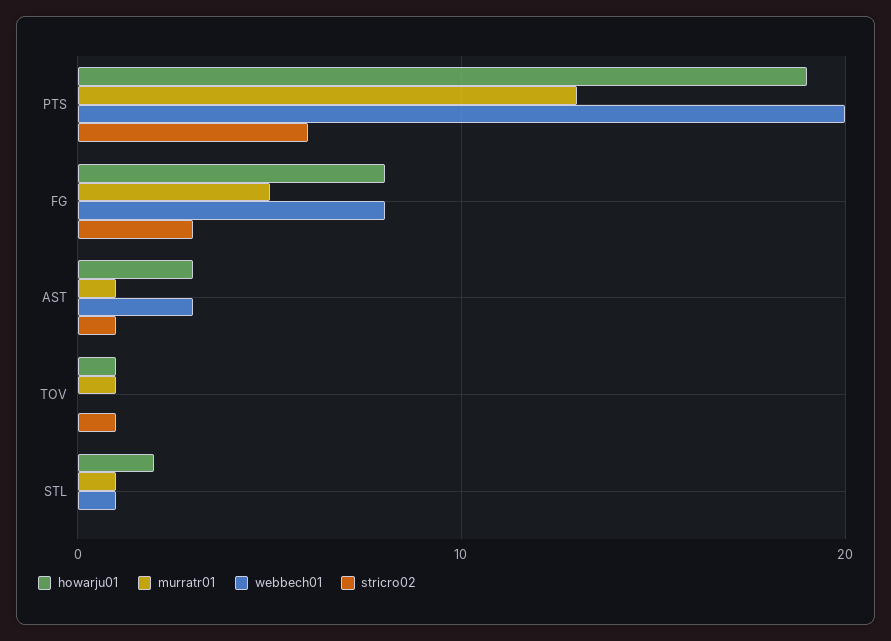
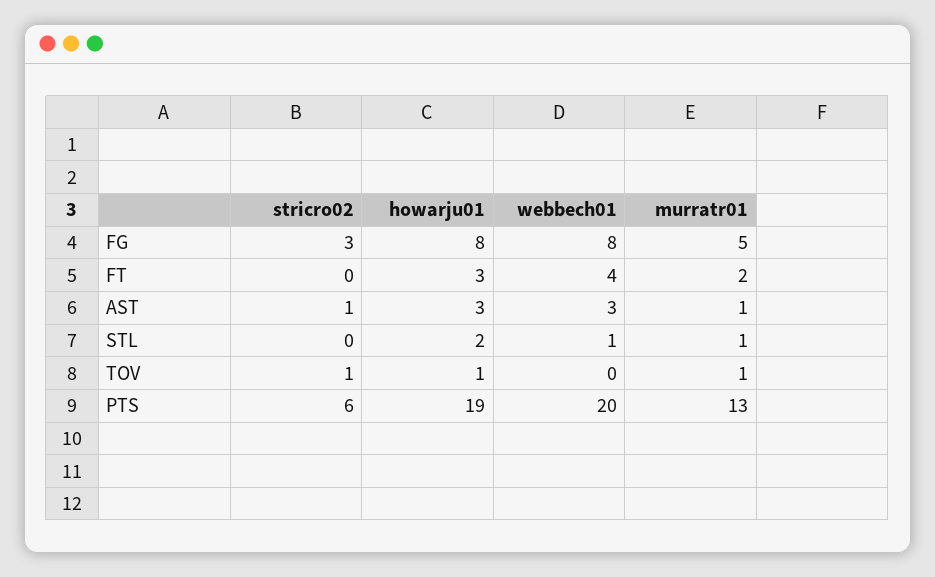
stricro02, FT: none -> 0
howarju01, FT: none -> 3
webbech01, FT: none -> 4
murratr01, FT: none -> 2

